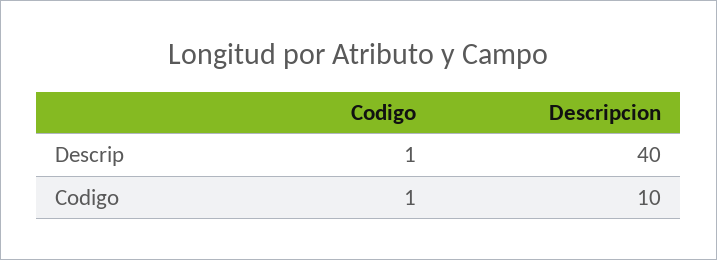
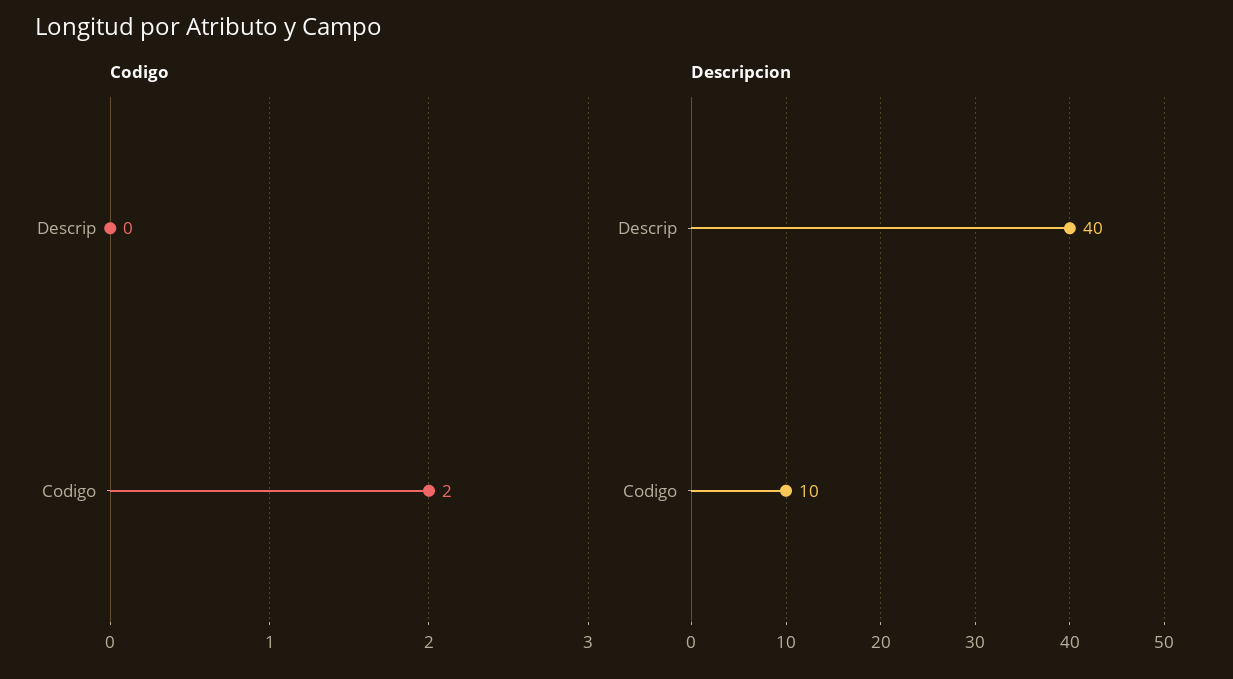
Codigo, Descrip: 1 -> 0
Codigo, Codigo: 1 -> 2

